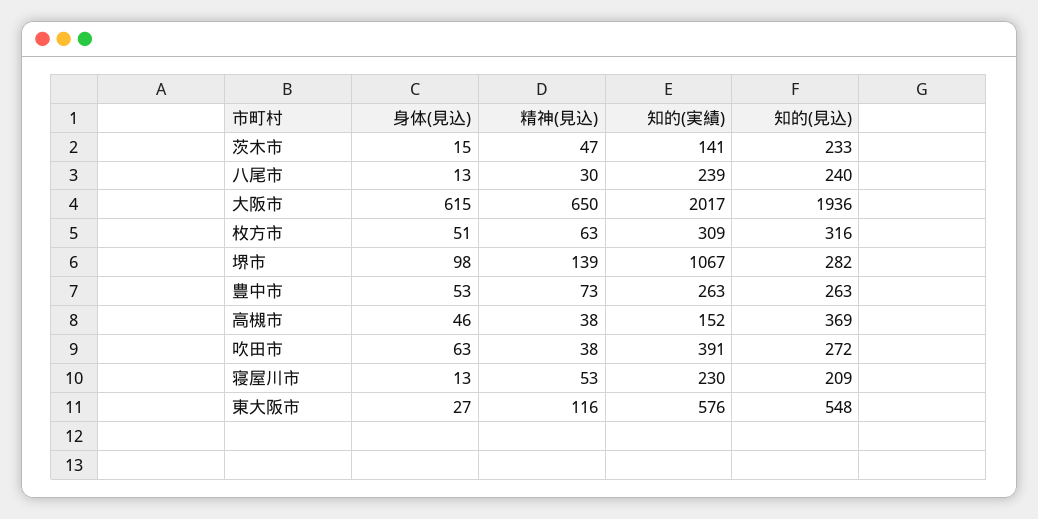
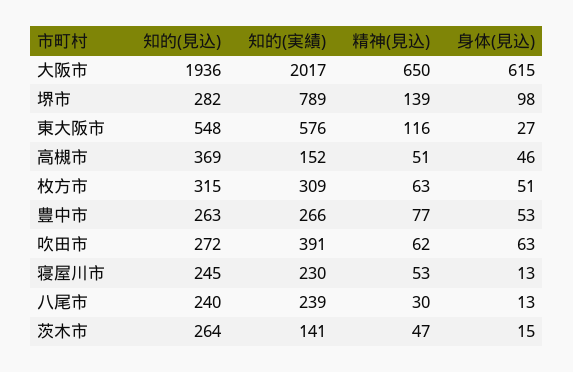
知的(見込), 茨木市: 233 -> 264
知的(見込), 枚方市: 316 -> 315
知的(実績), 堺市: 1067 -> 789
精神(見込), 豊中市: 73 -> 77
知的(実績), 豊中市: 263 -> 266
精神(見込), 高槻市: 38 -> 51
精神(見込), 吹田市: 38 -> 62
知的(見込), 寝屋川市: 209 -> 245

